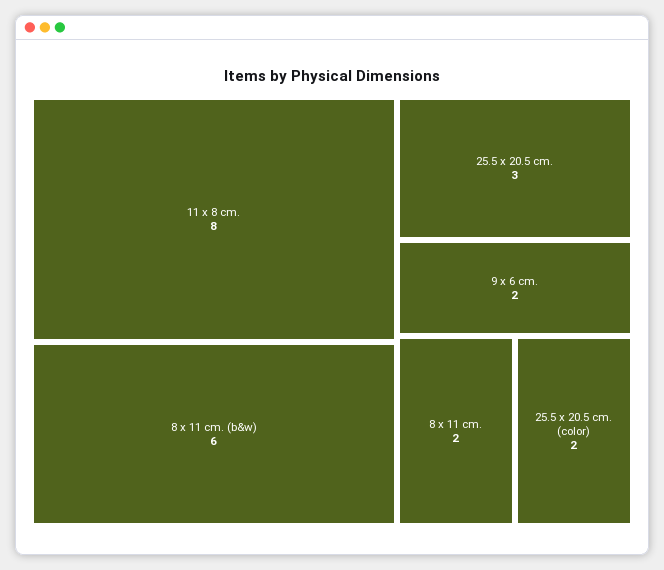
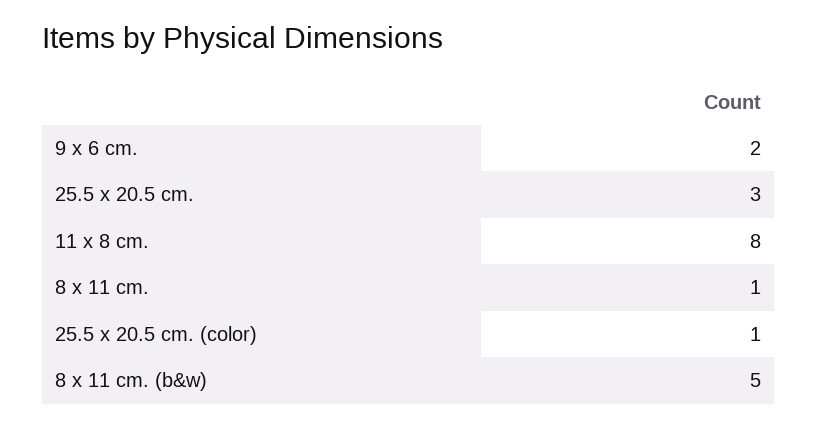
8 x 11 cm. (b&w): 6 -> 5
8 x 11 cm.: 2 -> 1
25.5 x 20.5 cm. (color): 2 -> 1

